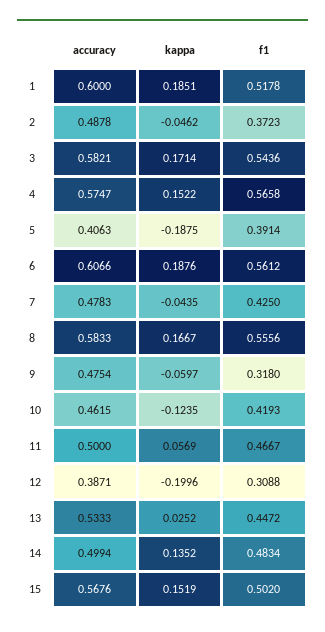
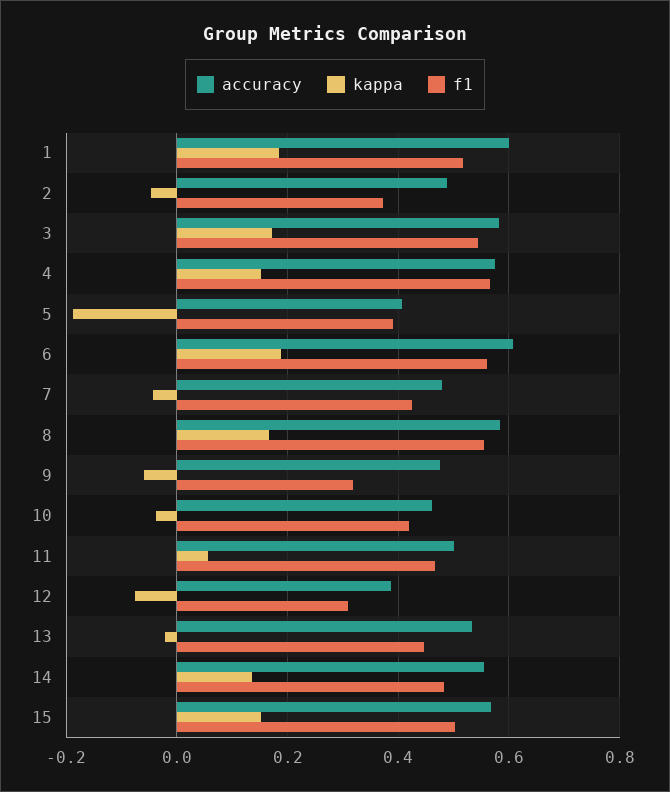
kappa, 10: -0.1235 -> -0.04
kappa, 12: -0.1996 -> -0.08
kappa, 13: 0.0252 -> -0.02
accuracy, 14: 0.4994 -> 0.56

